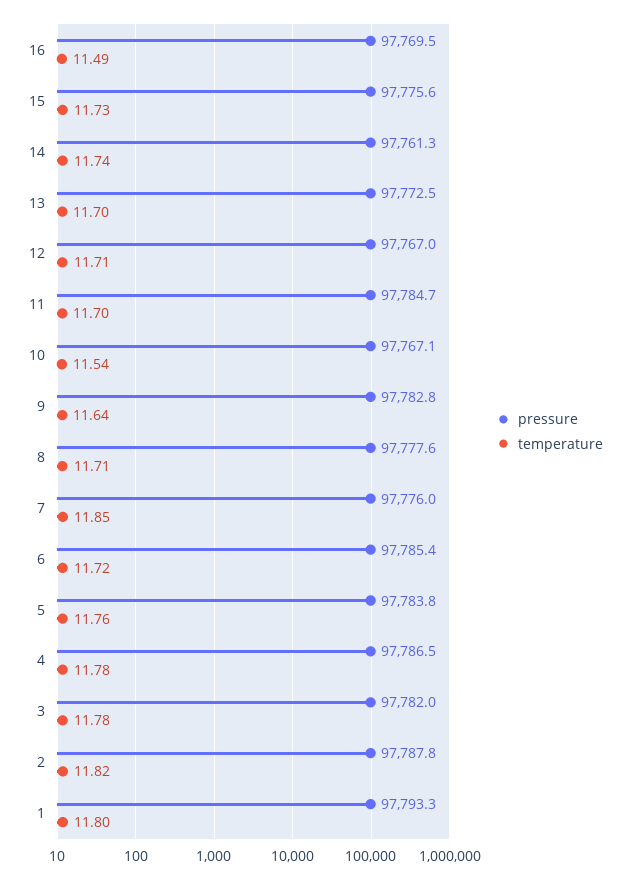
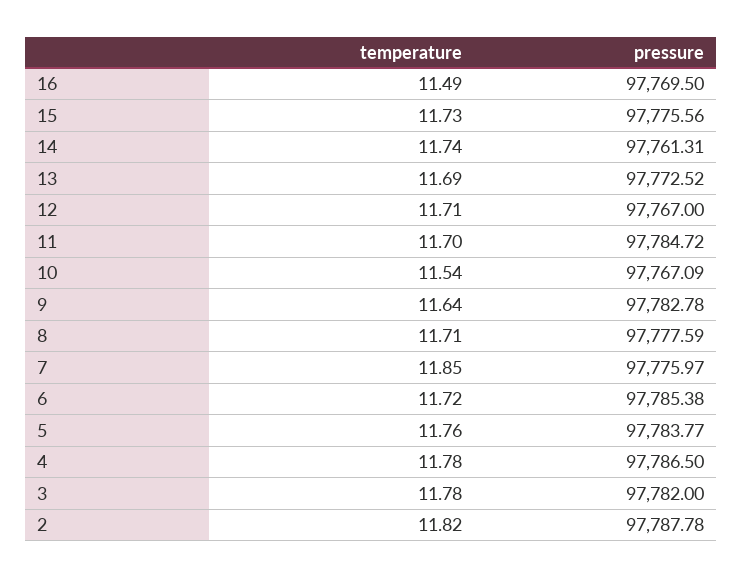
temperature, 13: 11.7 -> 11.69
pressure, 1: 97793.3 -> none
temperature, 1: 11.8 -> none

